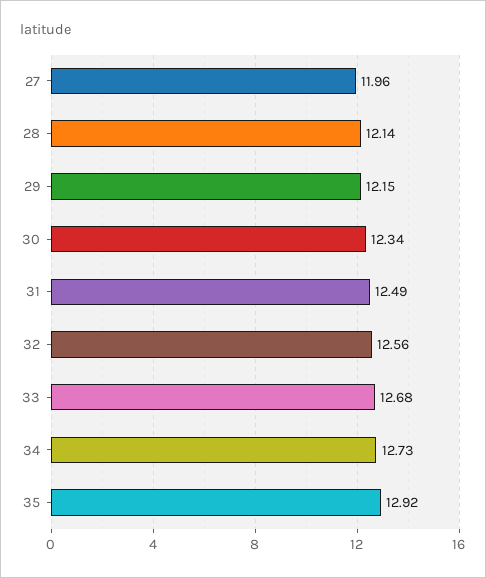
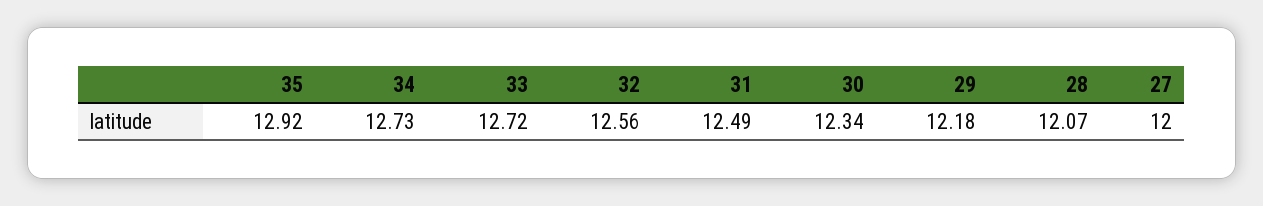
27: 11.96 -> 12
28: 12.14 -> 12.07
29: 12.15 -> 12.18
33: 12.68 -> 12.72

